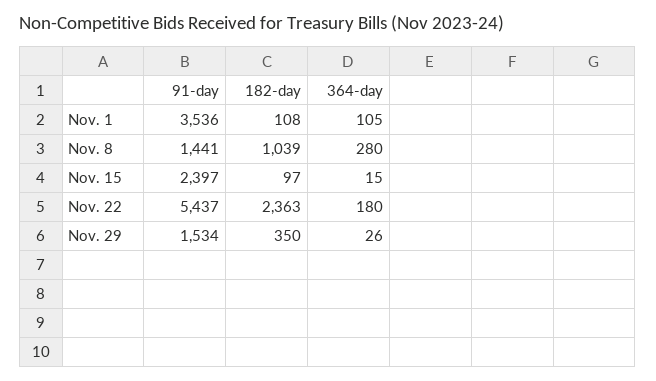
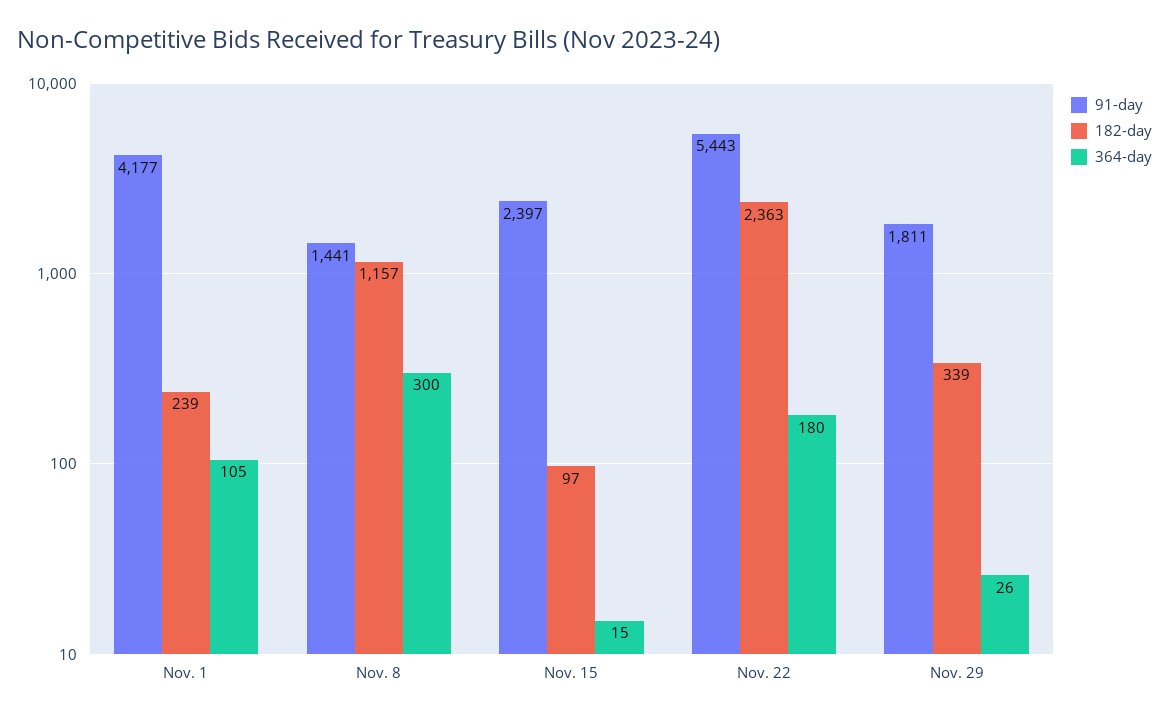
91-day, Nov. 1: 3536 -> 4177
182-day, Nov. 1: 108 -> 239
182-day, Nov. 8: 1039 -> 1157
364-day, Nov. 8: 280 -> 300
91-day, Nov. 22: 5437 -> 5443
91-day, Nov. 29: 1534 -> 1811
182-day, Nov. 29: 350 -> 339

